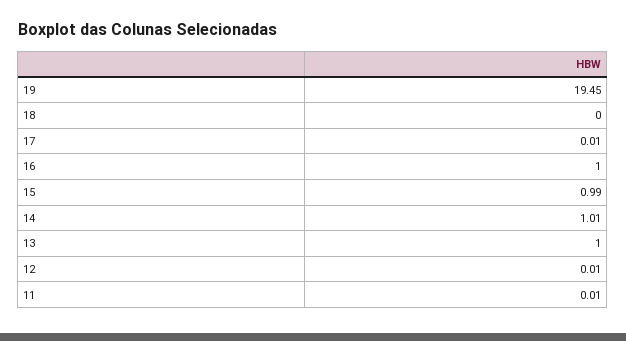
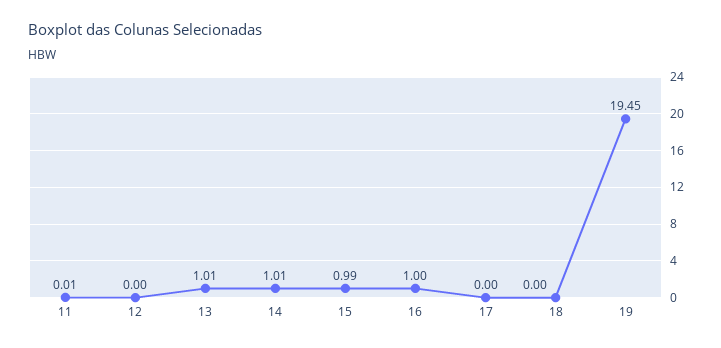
17: 0.01 -> 0
13: 1 -> 1.01
12: 0.01 -> 0

